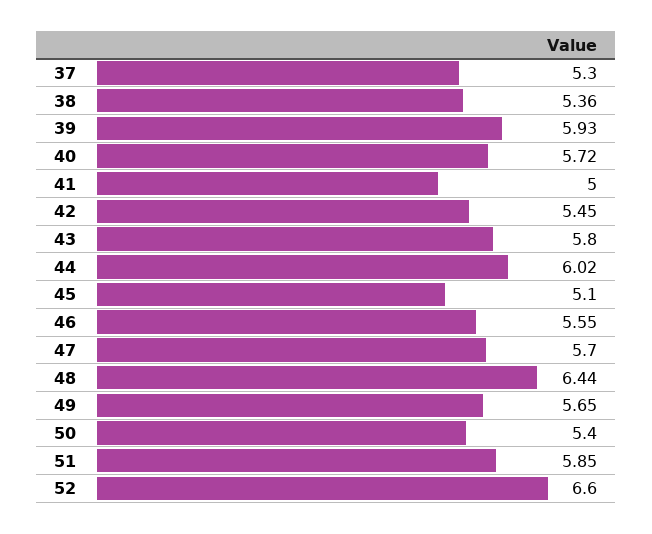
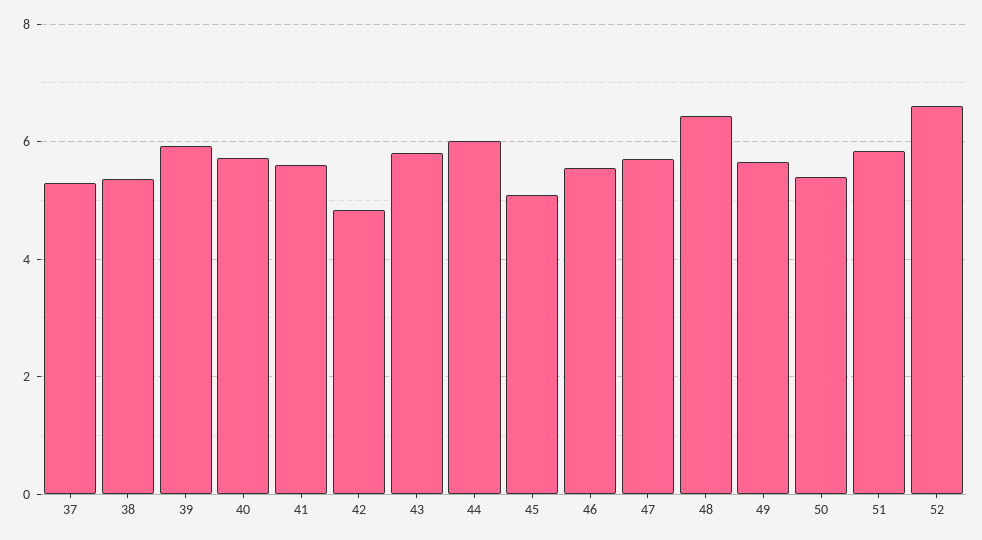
41: 5 -> 5.6
42: 5.45 -> 4.8

